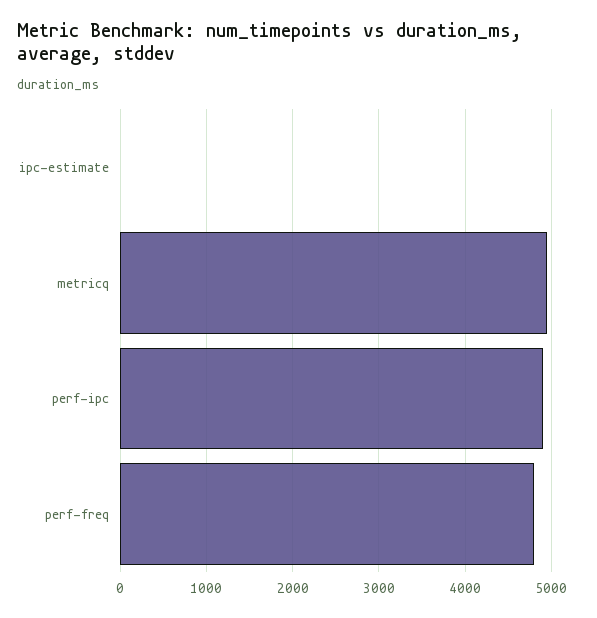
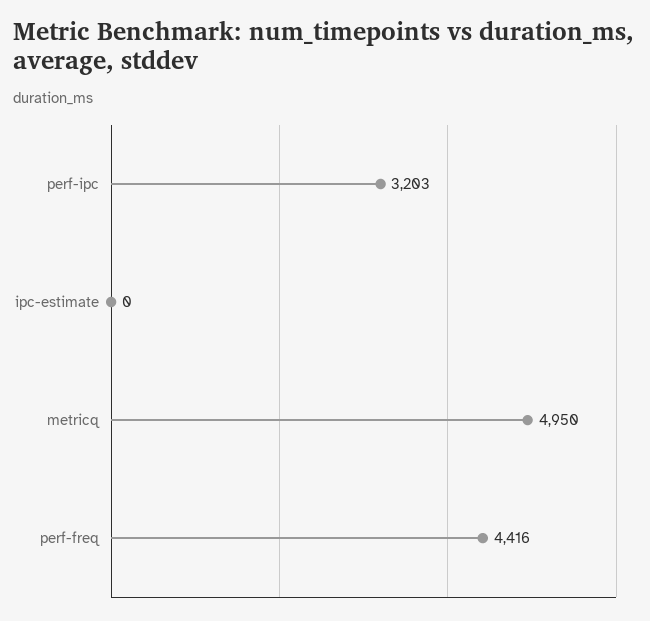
perf-ipc: 4900 -> 3203
perf-freq: 4800 -> 4416

